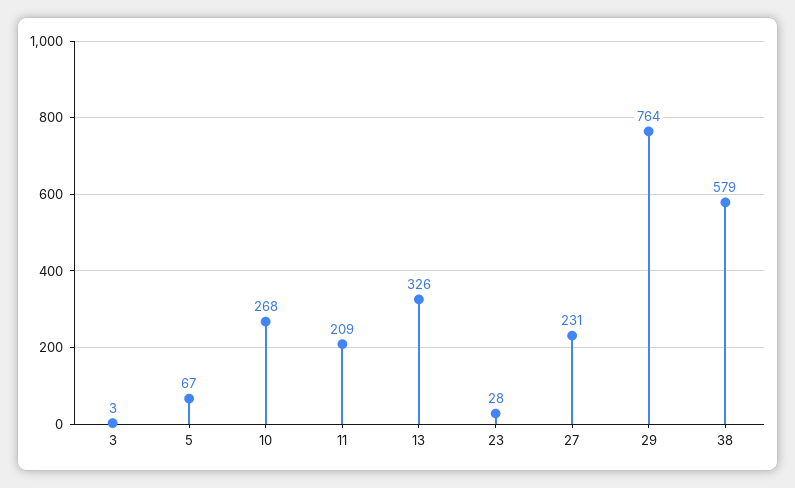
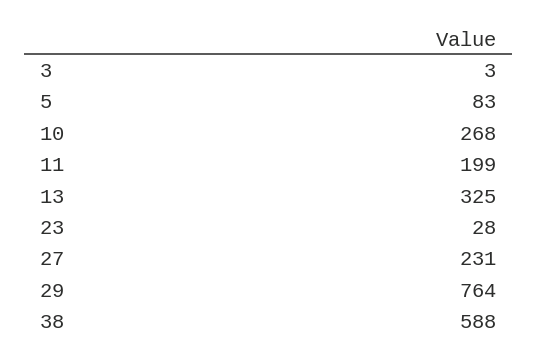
5: 67 -> 83
11: 209 -> 199
13: 326 -> 325
38: 579 -> 588

